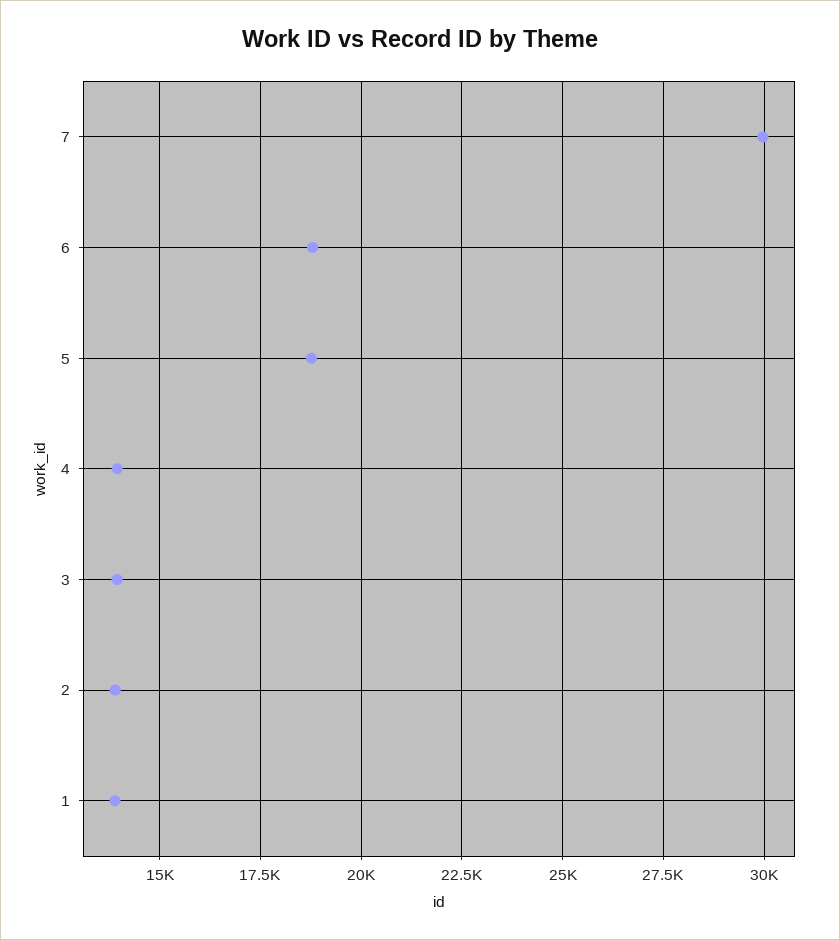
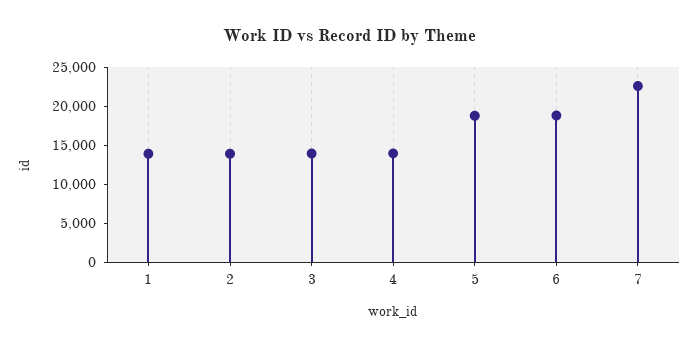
7: 30000 -> 22500

